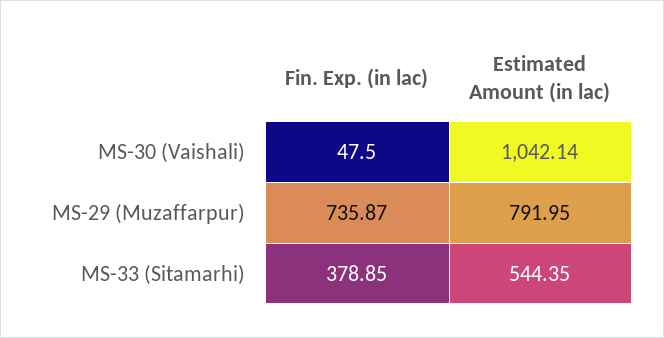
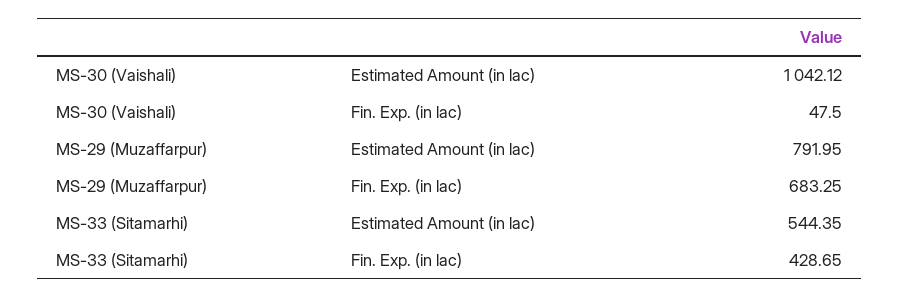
Estimated Amount (in lac), MS-30 (Vaishali): 1042.14 -> 1042.12
Fin. Exp. (in lac), MS-29 (Muzaffarpur): 735.87 -> 683.25
Fin. Exp. (in lac), MS-33 (Sitamarhi): 378.85 -> 428.65

